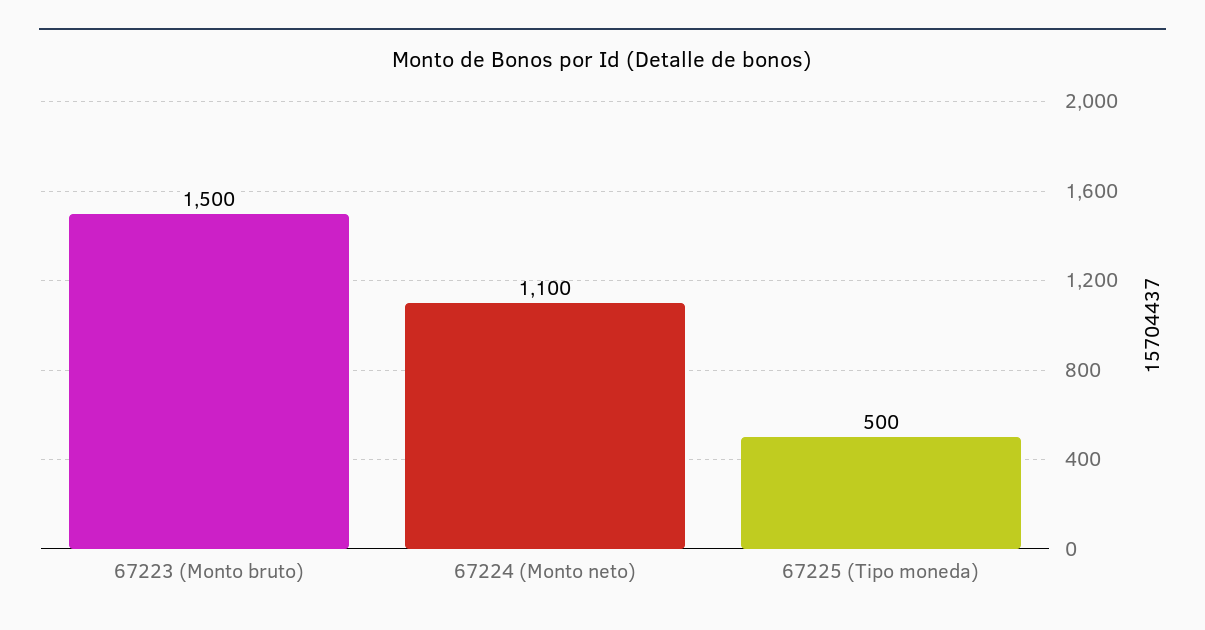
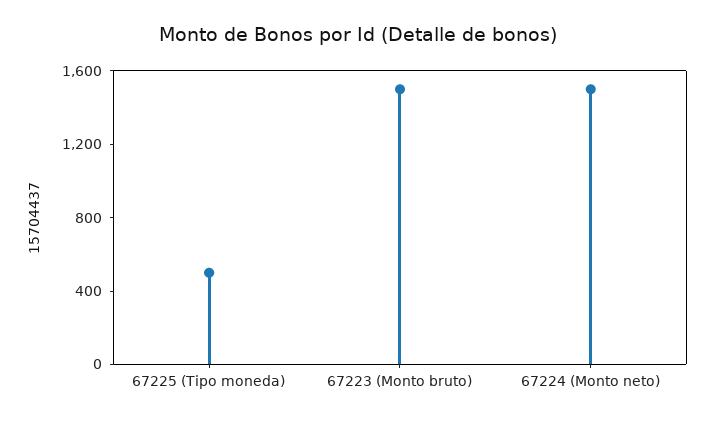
67224 (Monto neto): 1100 -> 1500

